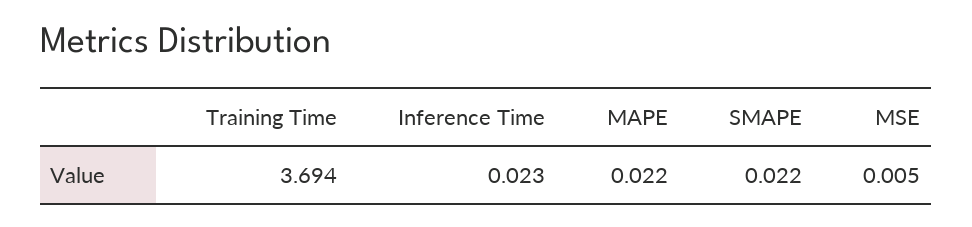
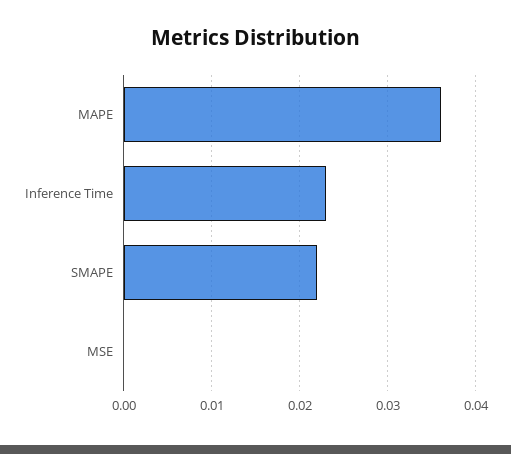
Training Time: 3.694 -> none
MAPE: 0.022 -> 0.036
MSE: 0.005 -> 0

